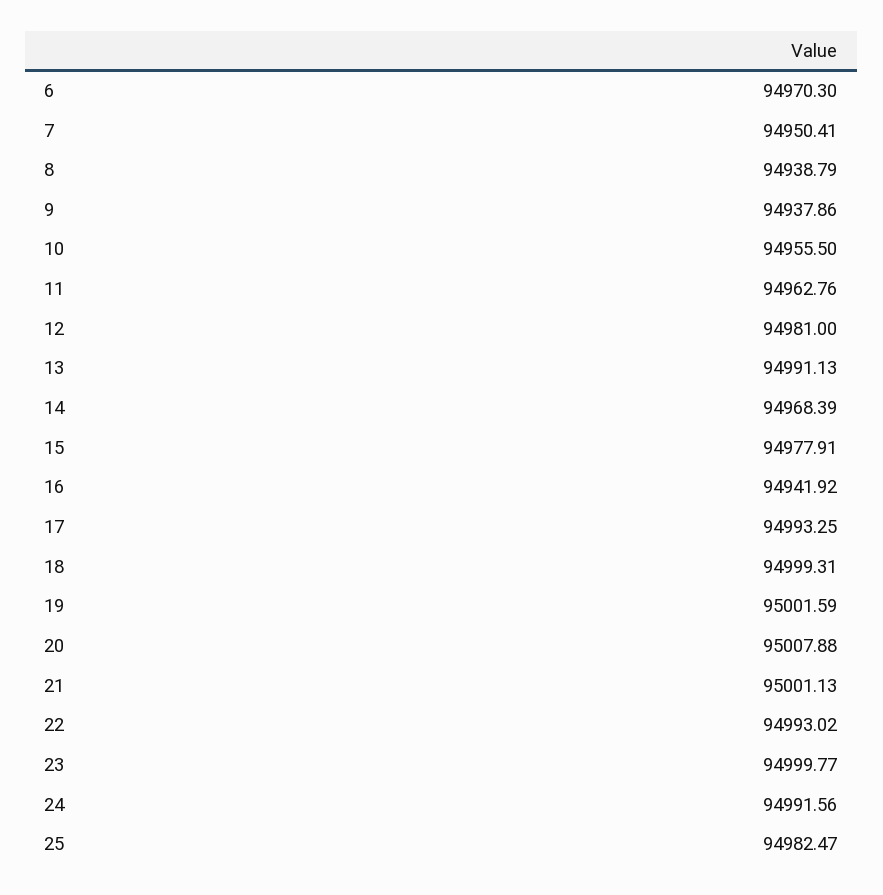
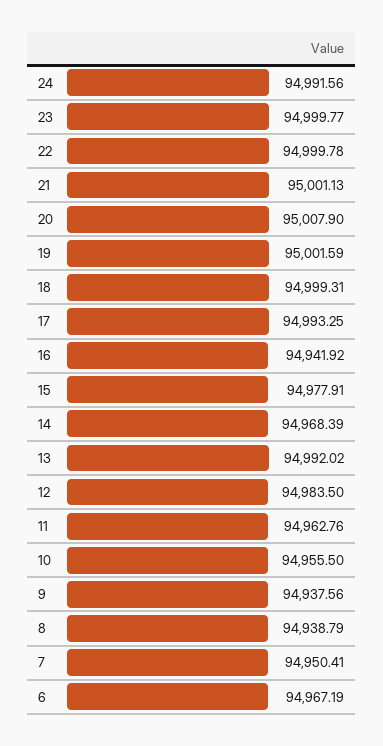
6: 94970.3 -> 94967.19
9: 94937.86 -> 94937.56
12: 94981 -> 94983.5
13: 94991.13 -> 94992.02
20: 95007.88 -> 95007.9
22: 94993.02 -> 94999.78
25: 94982.47 -> none

